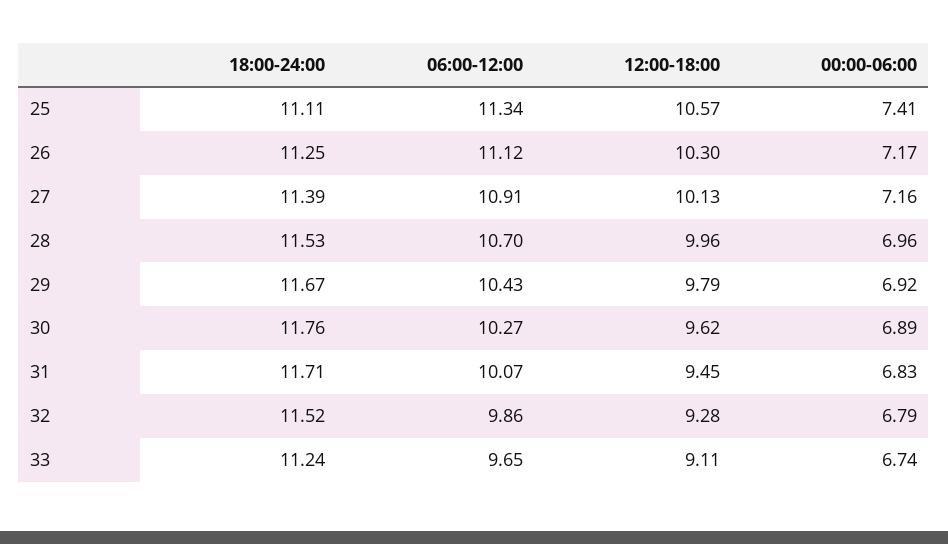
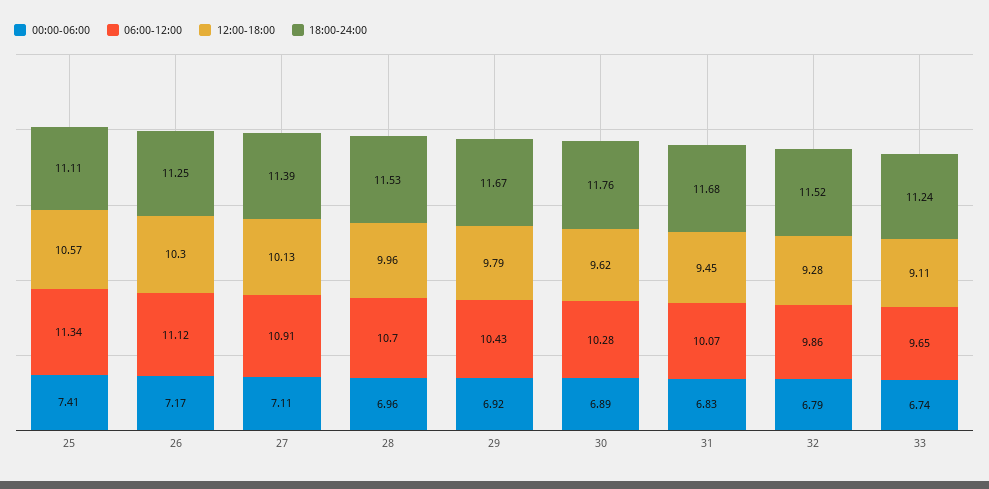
00:00-06:00, 27: 7.16 -> 7.11
06:00-12:00, 30: 10.27 -> 10.28
18:00-24:00, 31: 11.71 -> 11.68

